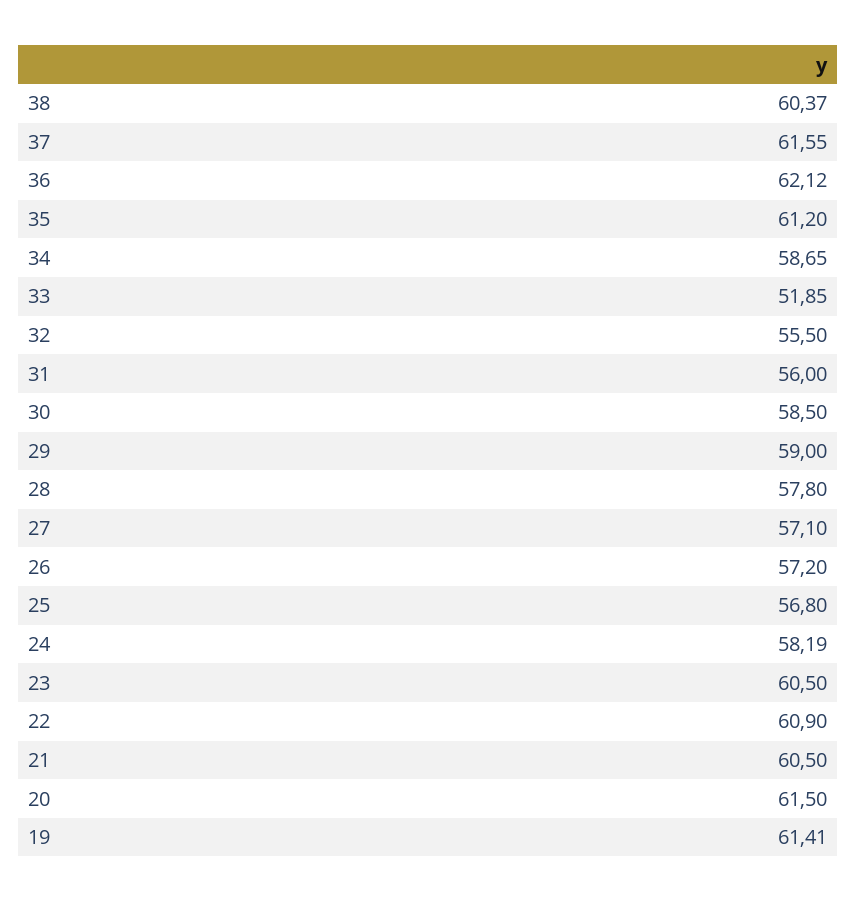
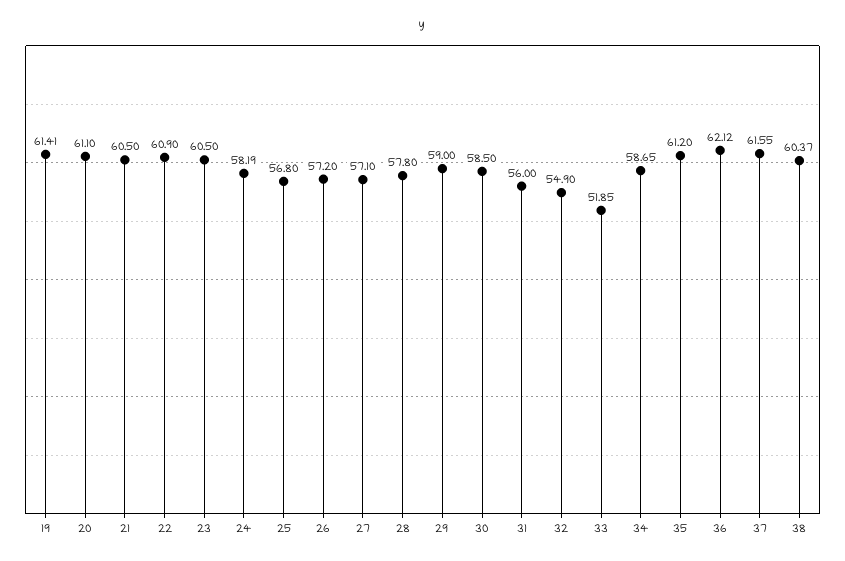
32: 55.5 -> 54.9
20: 61.5 -> 61.1

